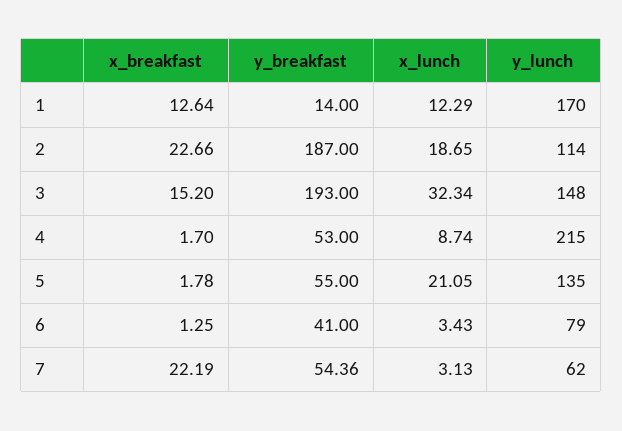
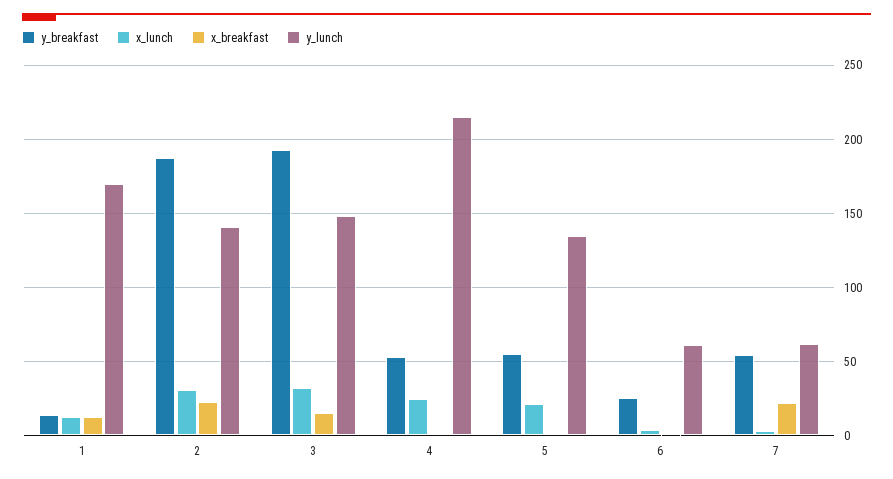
x_lunch, 2: 18.65 -> 30
y_lunch, 2: 114 -> 140
x_lunch, 4: 8.74 -> 25
y_breakfast, 6: 41 -> 25
y_lunch, 6: 79 -> 60

